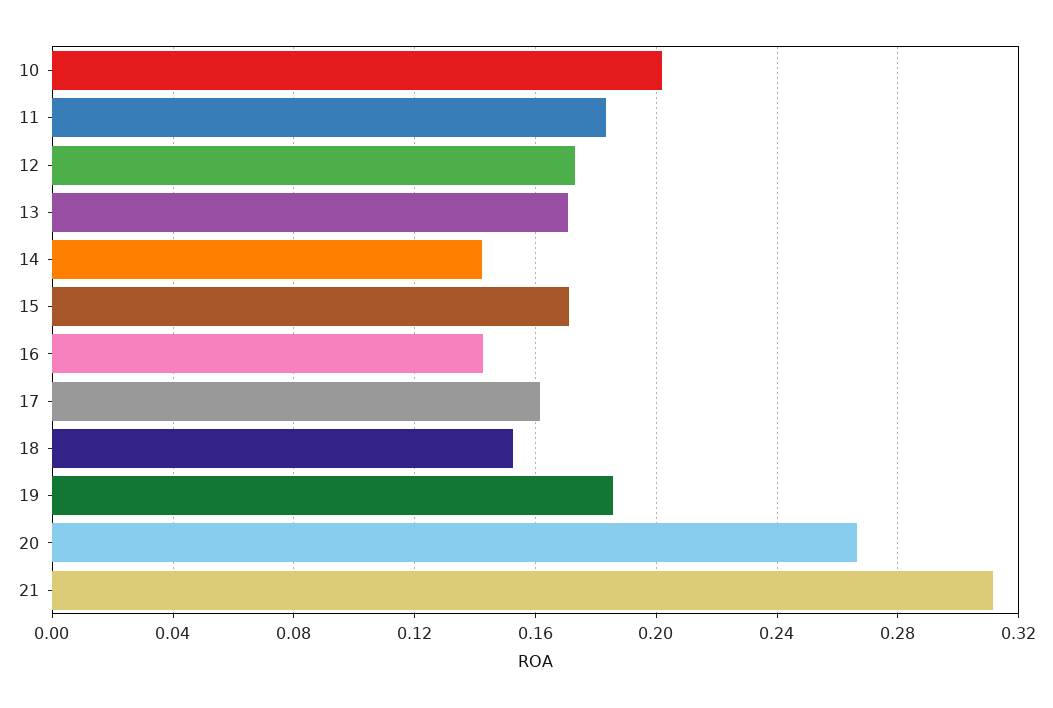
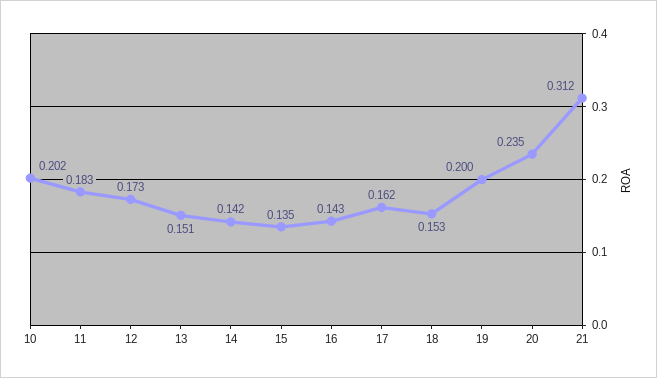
13: 0.17 -> 0.151
15: 0.17 -> 0.135
19: 0.185 -> 0.2
20: 0.265 -> 0.235

